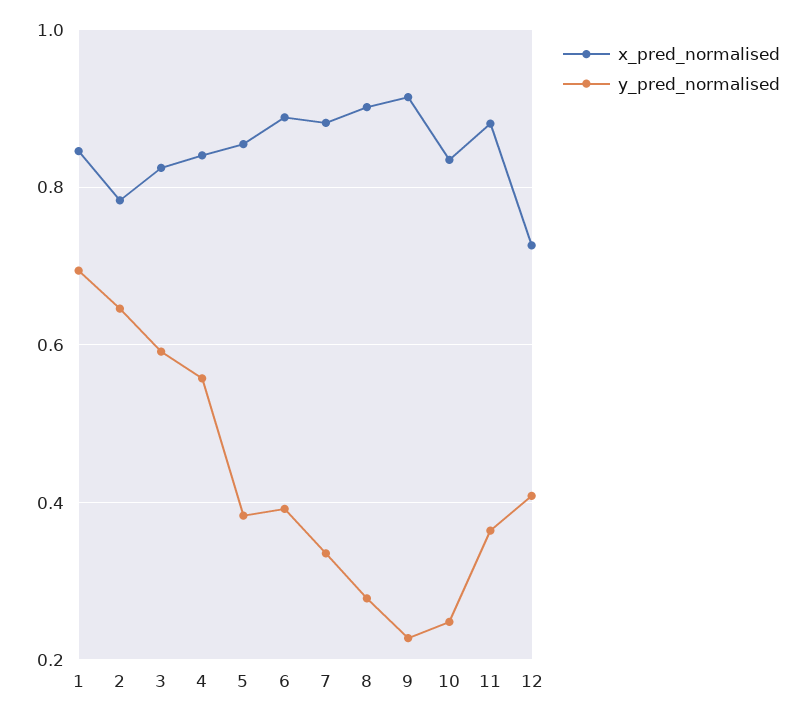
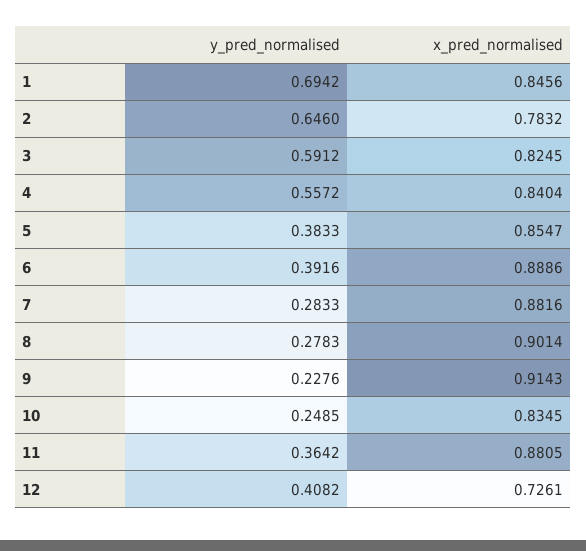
y_pred_normalised, 7: 0.34 -> 0.2833

